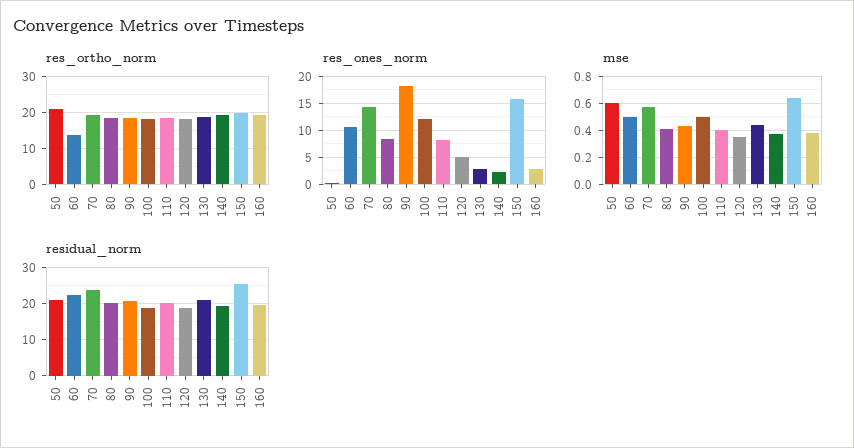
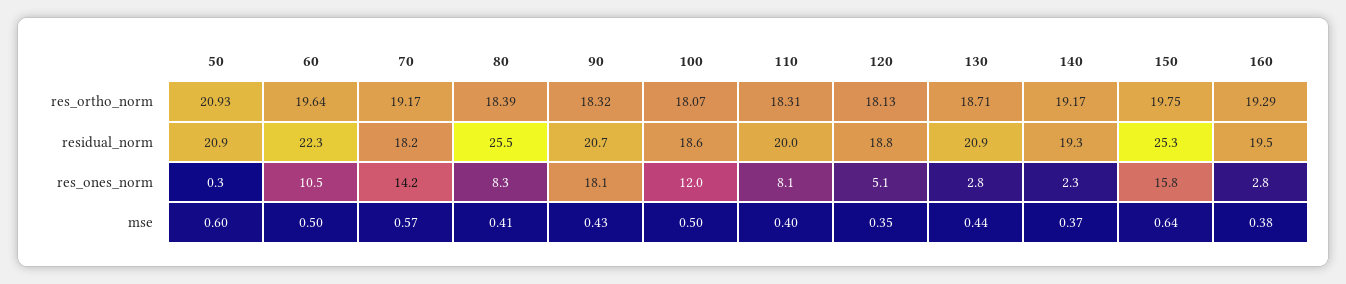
res_ortho_norm, 60: 14 -> 19.64
residual_norm, 70: 24 -> 18.2
residual_norm, 80: 20 -> 25.5

